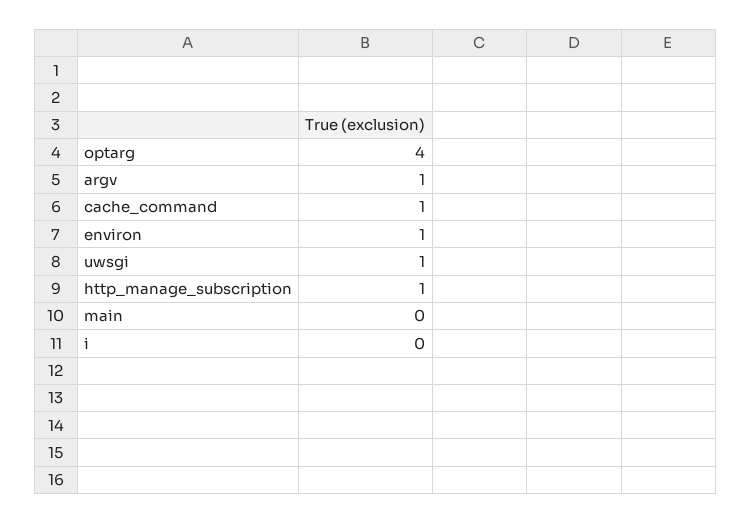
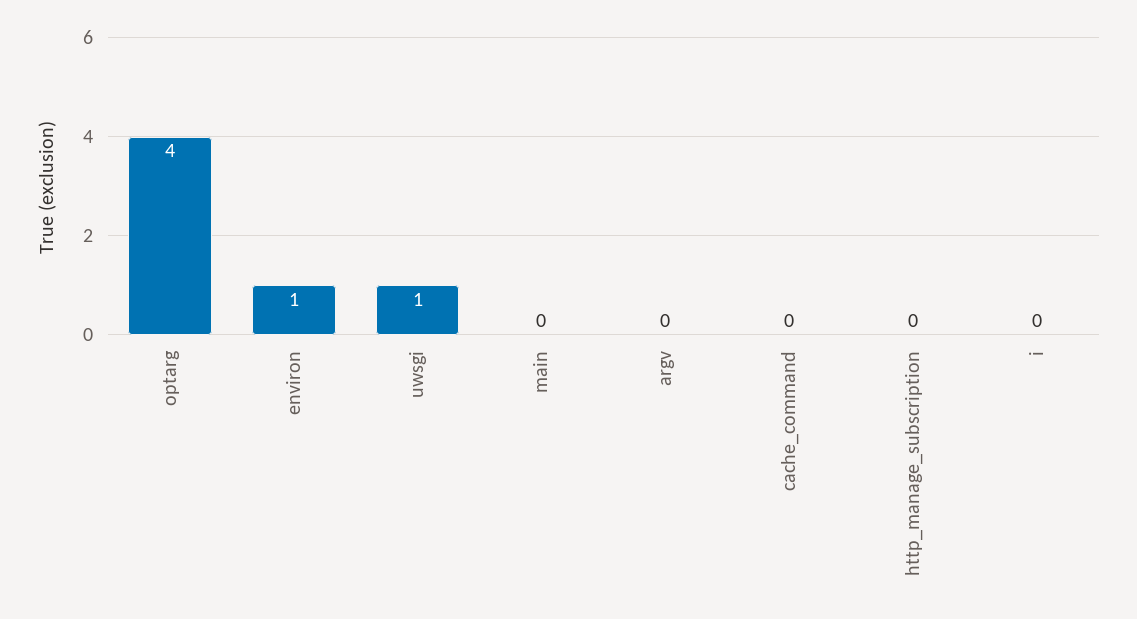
argv: 1 -> 0
cache_command: 1 -> 0
http_manage_subscription: 1 -> 0

